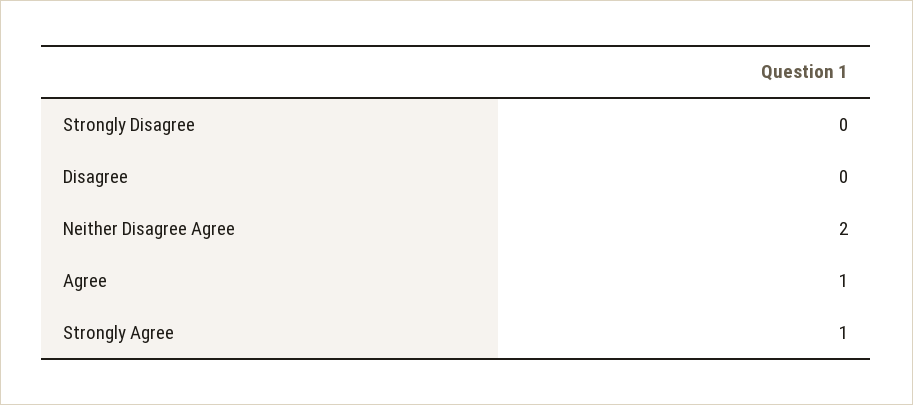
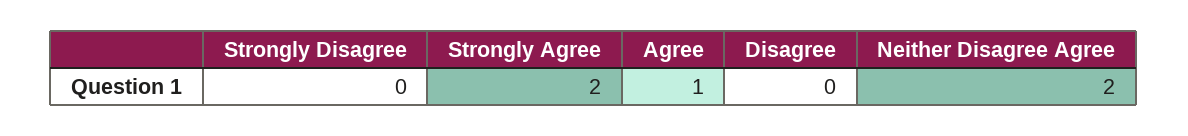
Strongly Agree: 1 -> 2

